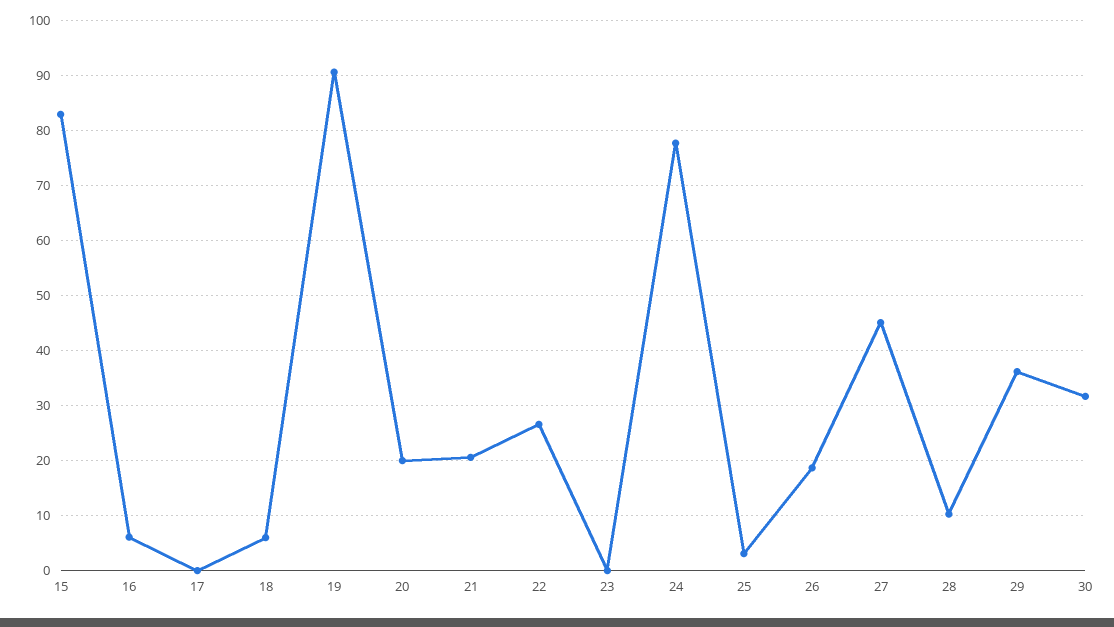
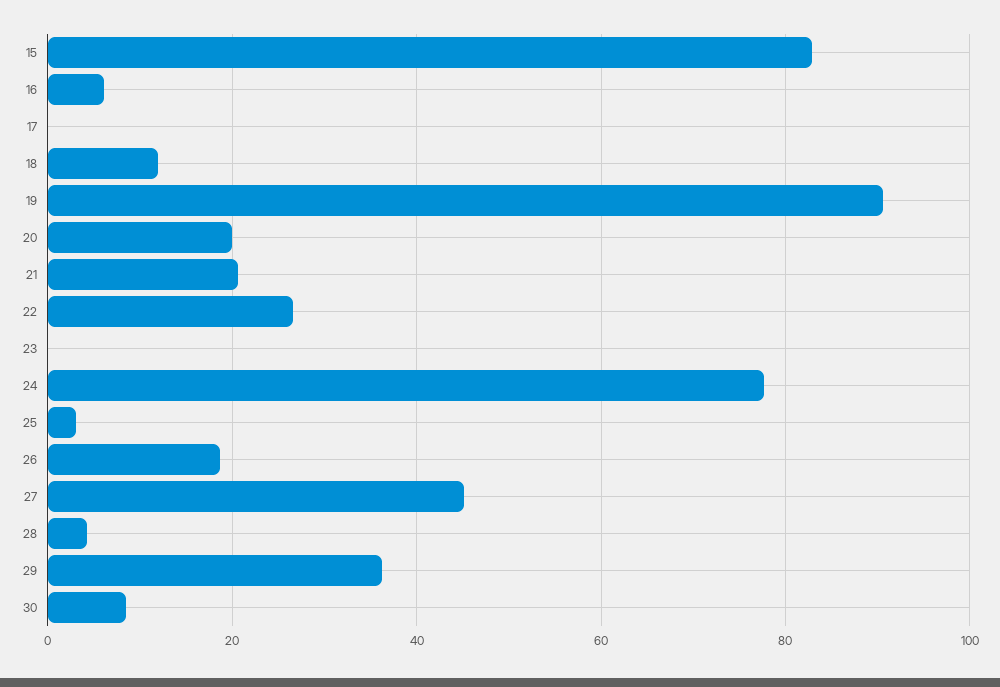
18: 6 -> 12
28: 10 -> 4
30: 32 -> 8

